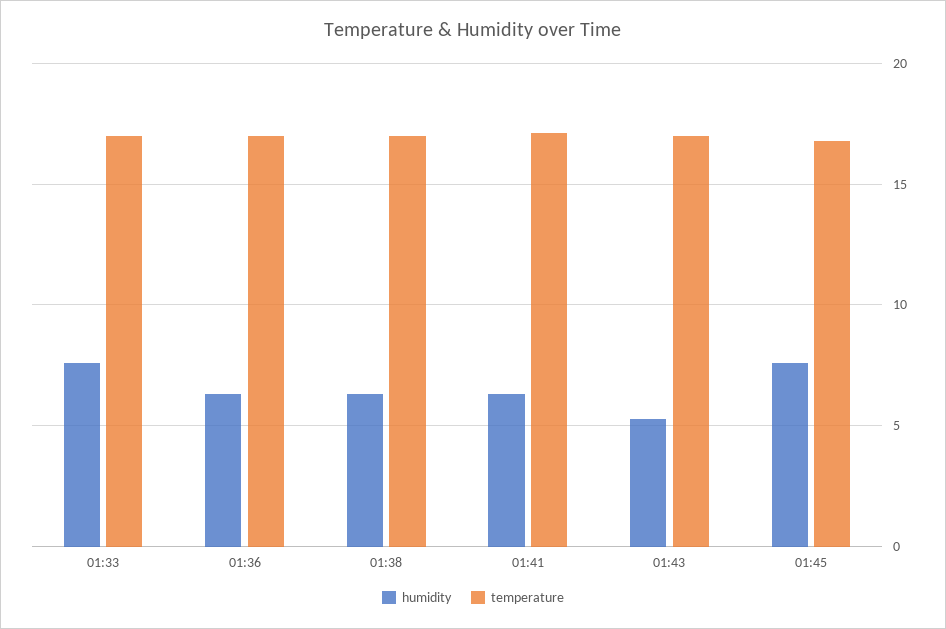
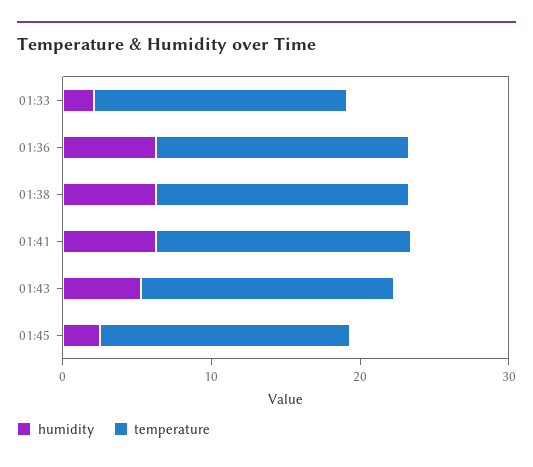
humidity, 01:33: 7.5 -> 2
humidity, 01:45: 7.5 -> 2

